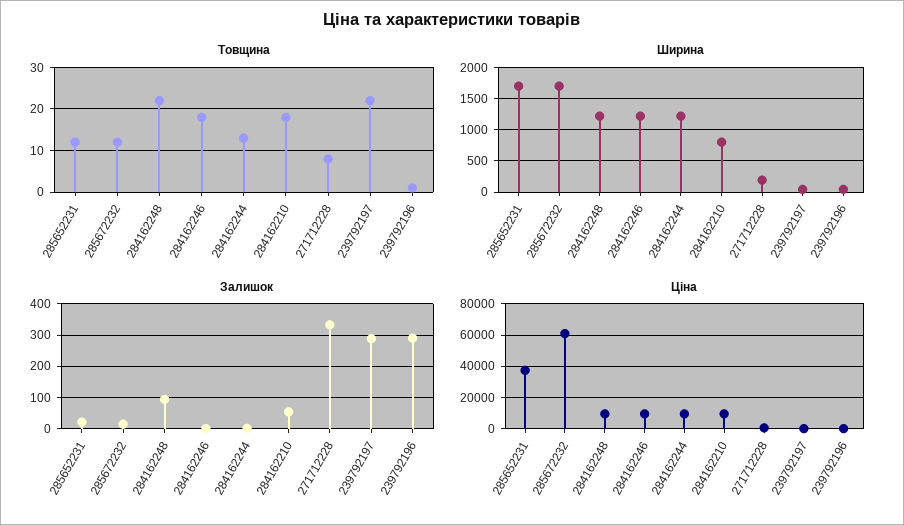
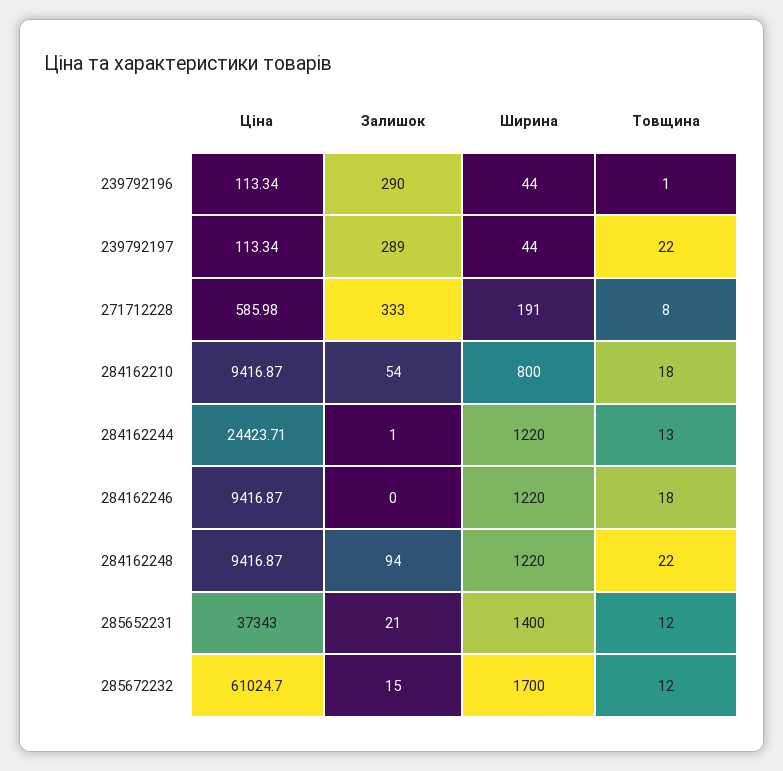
Ширина, 285652231: 1700 -> 1400
Ціна, 284162244: 10000 -> 24423.71

